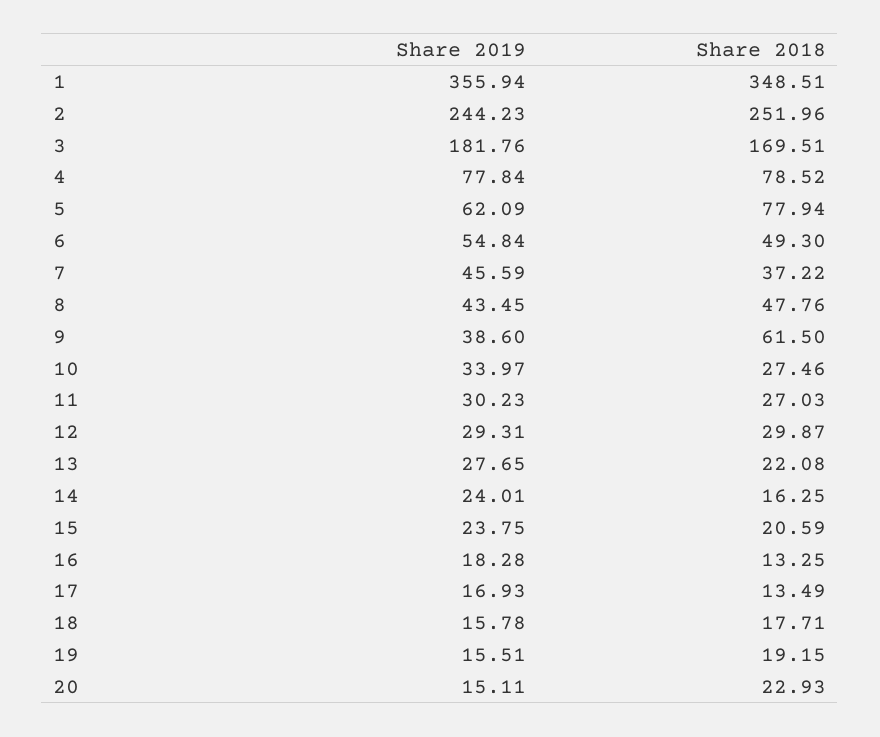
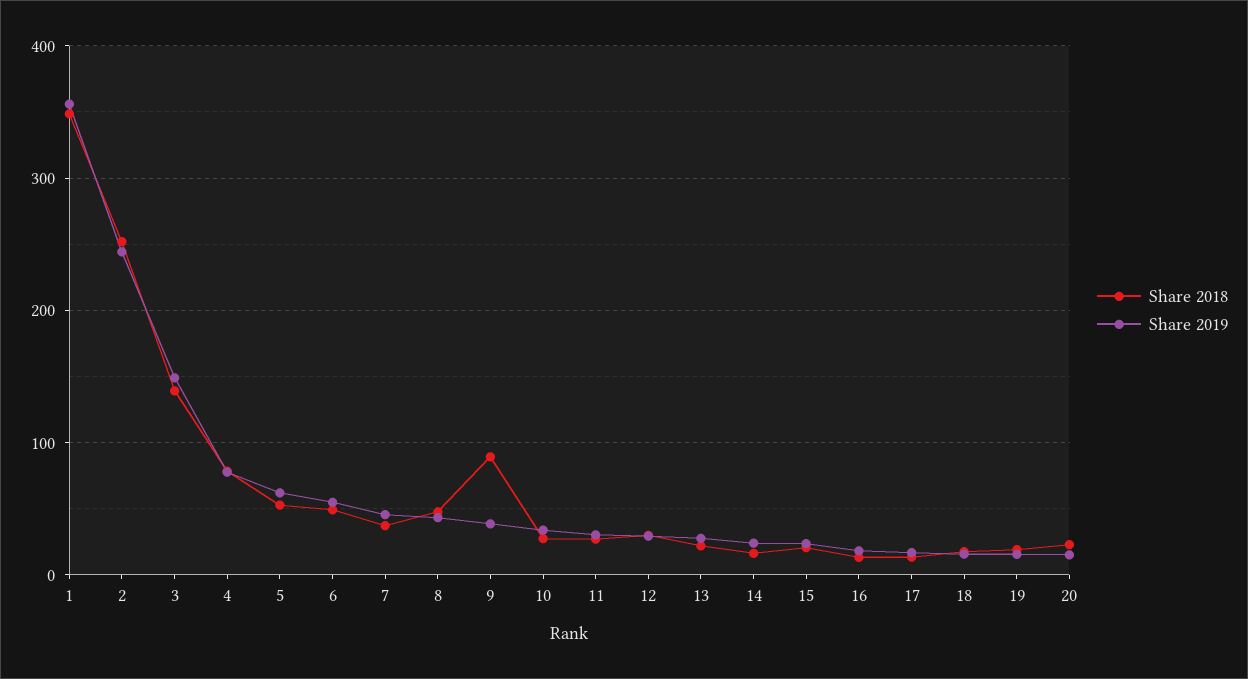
Share 2019, 3: 181.76 -> 150
Share 2018, 3: 169.51 -> 140
Share 2018, 5: 77.94 -> 50
Share 2018, 9: 61.5 -> 90

